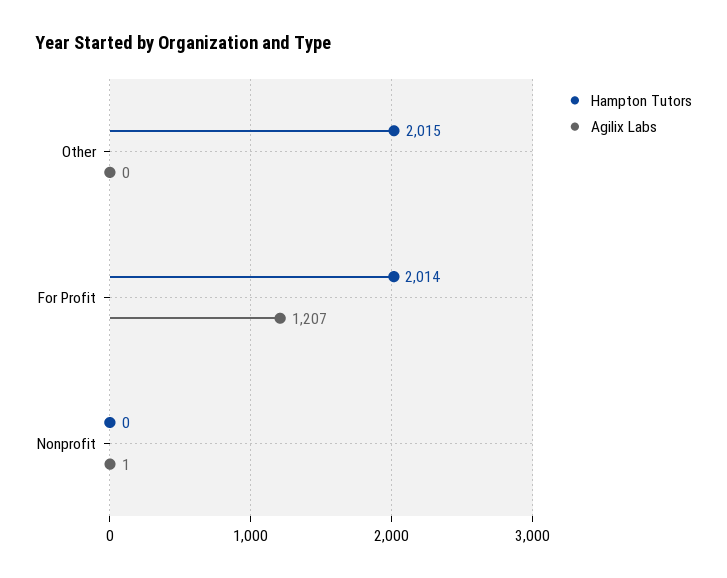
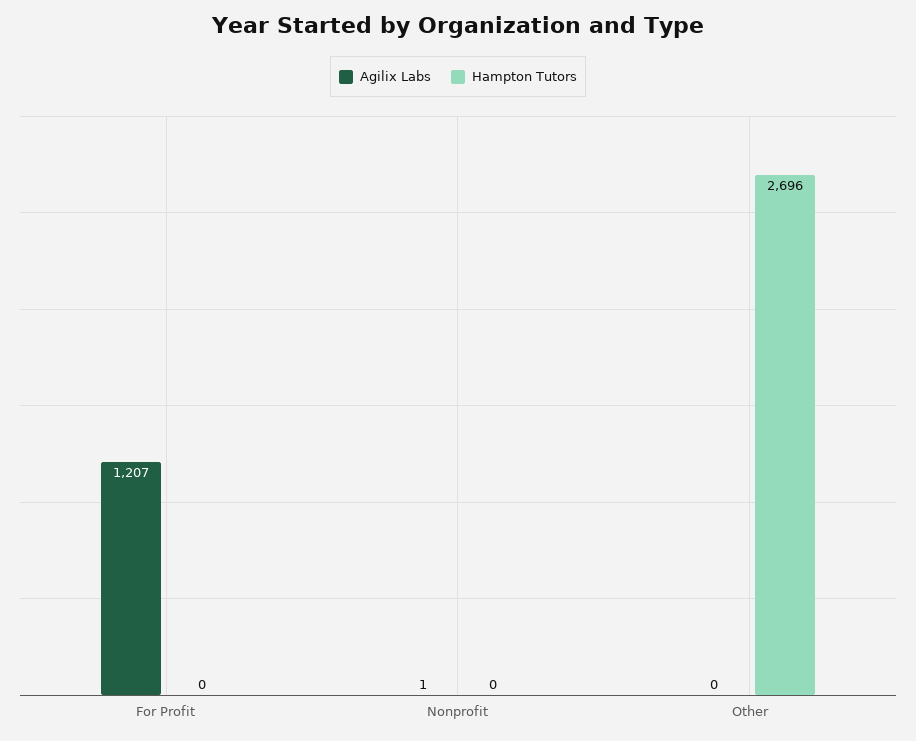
Hampton Tutors, Other: 2015 -> 2696
Hampton Tutors, For Profit: 2014 -> 0

